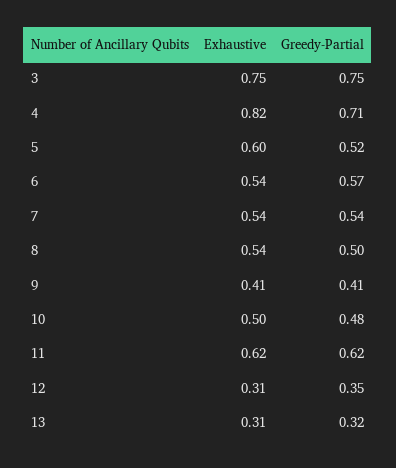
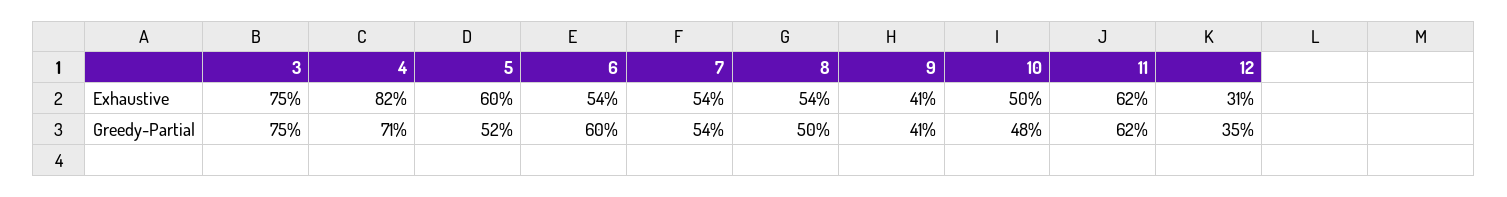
Greedy-Partial, 6: 0.57 -> 0.6
Exhaustive, 13: 0.31 -> none
Greedy-Partial, 13: 0.32 -> none

